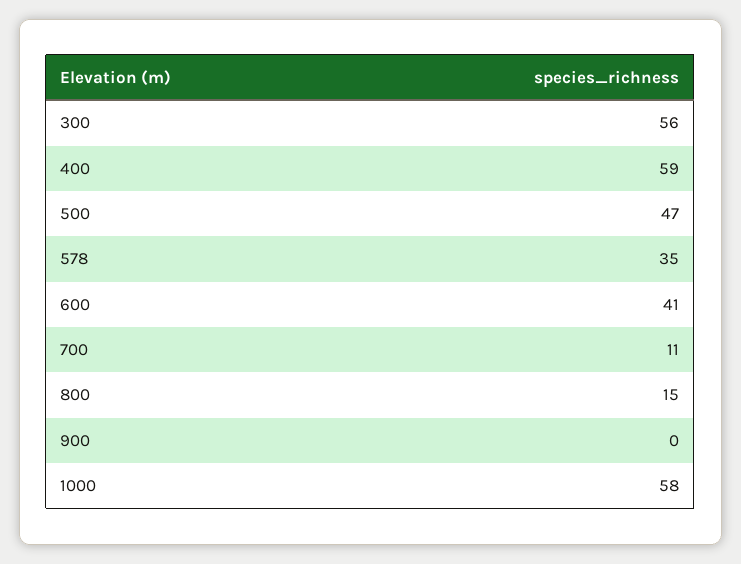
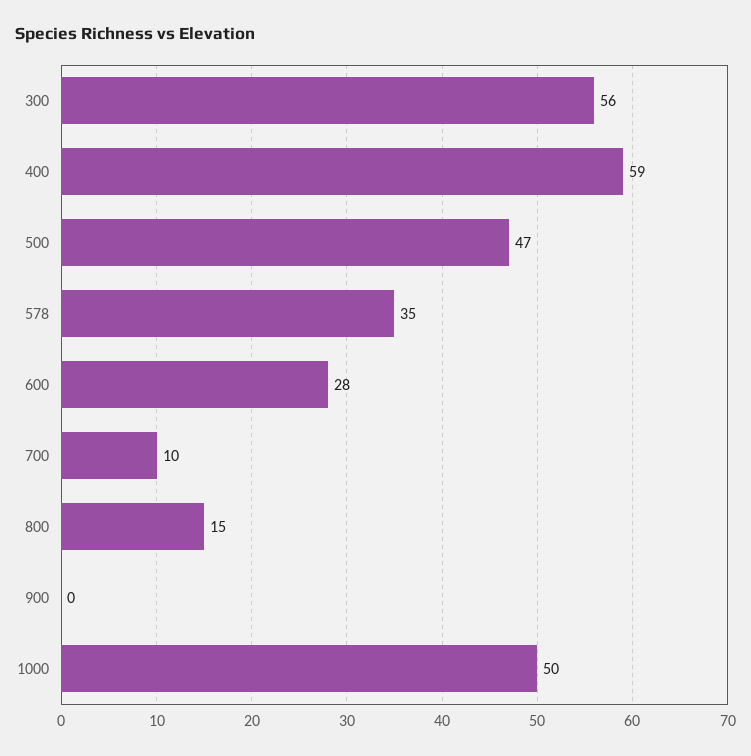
600: 41 -> 28
700: 11 -> 10
1000: 58 -> 50

